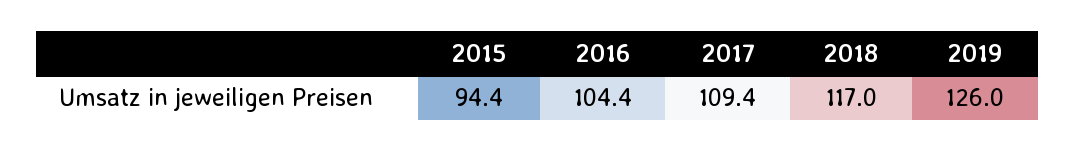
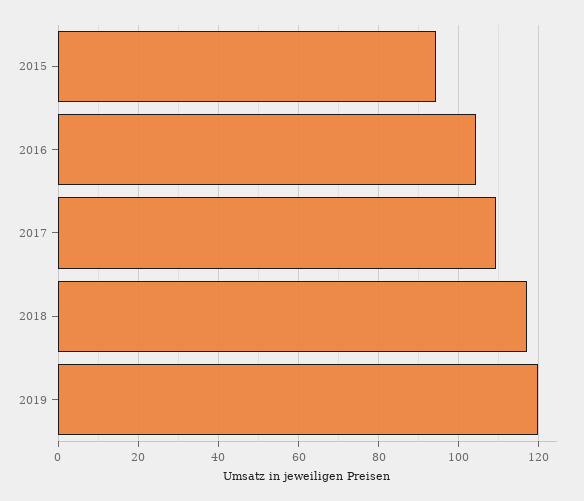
2019: 126 -> 120

